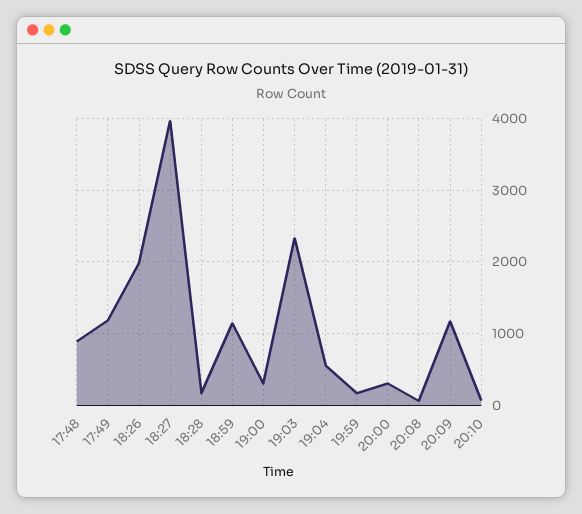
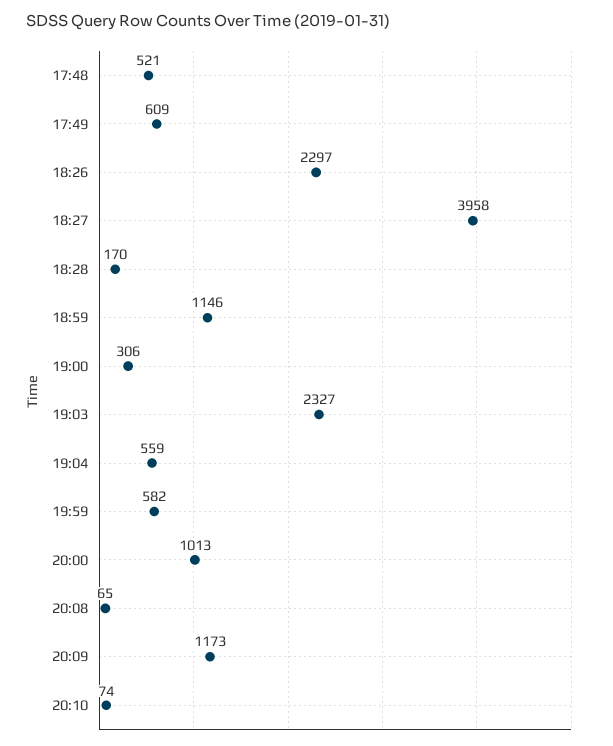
17:48: 900 -> 521
17:49: 1200 -> 609
18:26: 2000 -> 2297
19:59: 200 -> 582
20:00: 300 -> 1013

